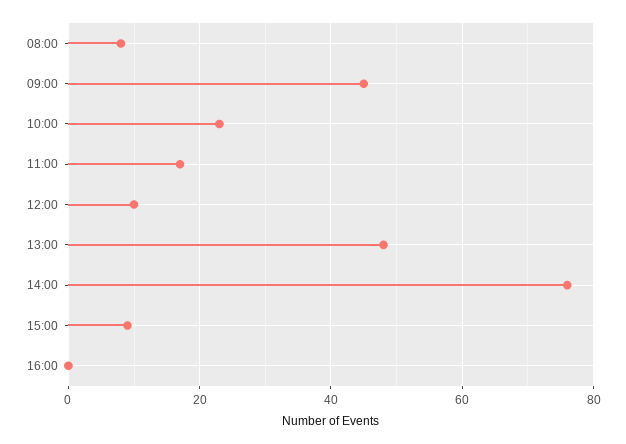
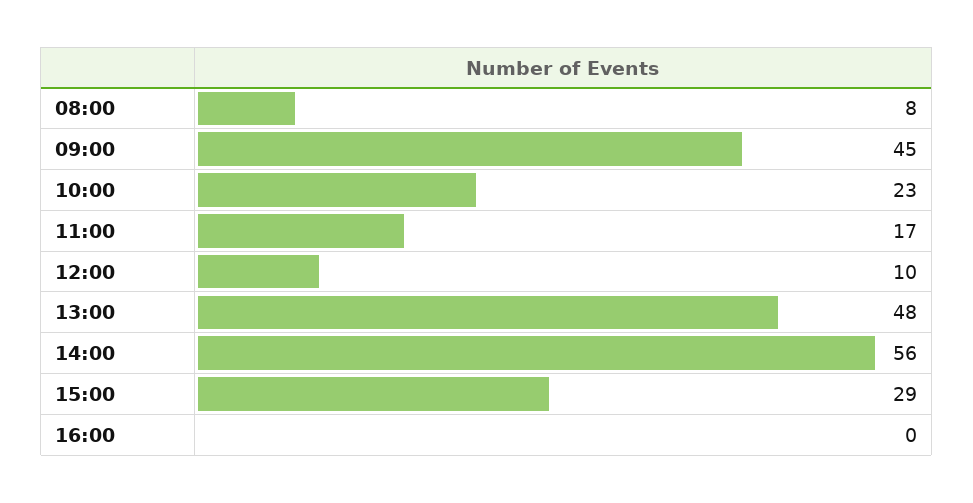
14:00: 75 -> 56
15:00: 10 -> 29

